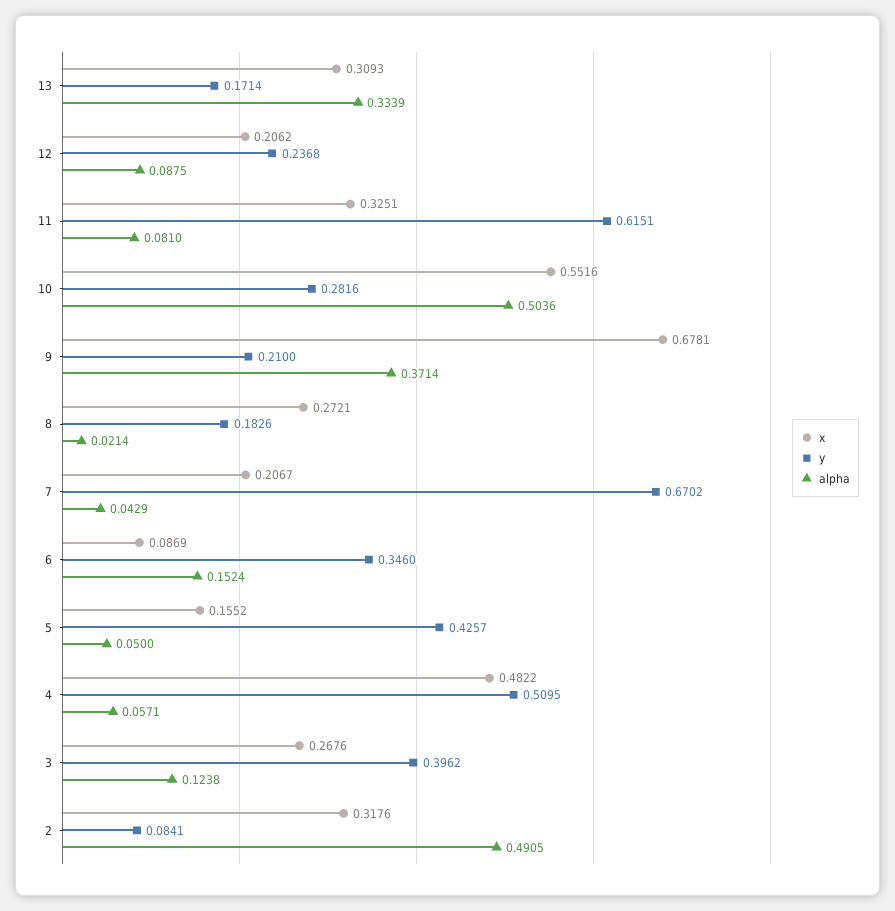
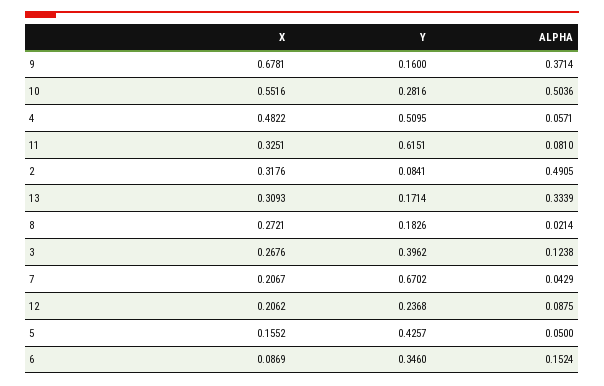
y, 9: 0.21 -> 0.16

